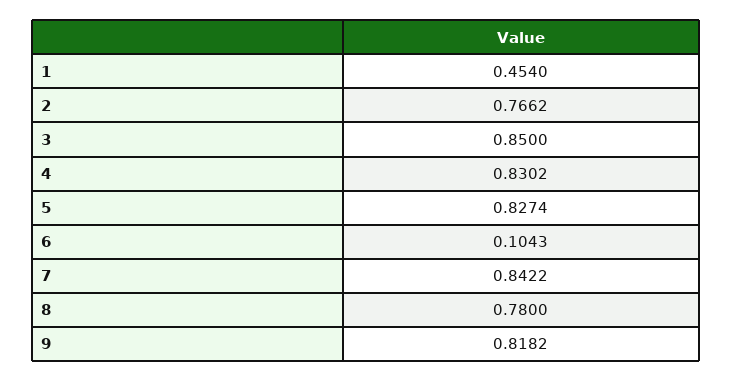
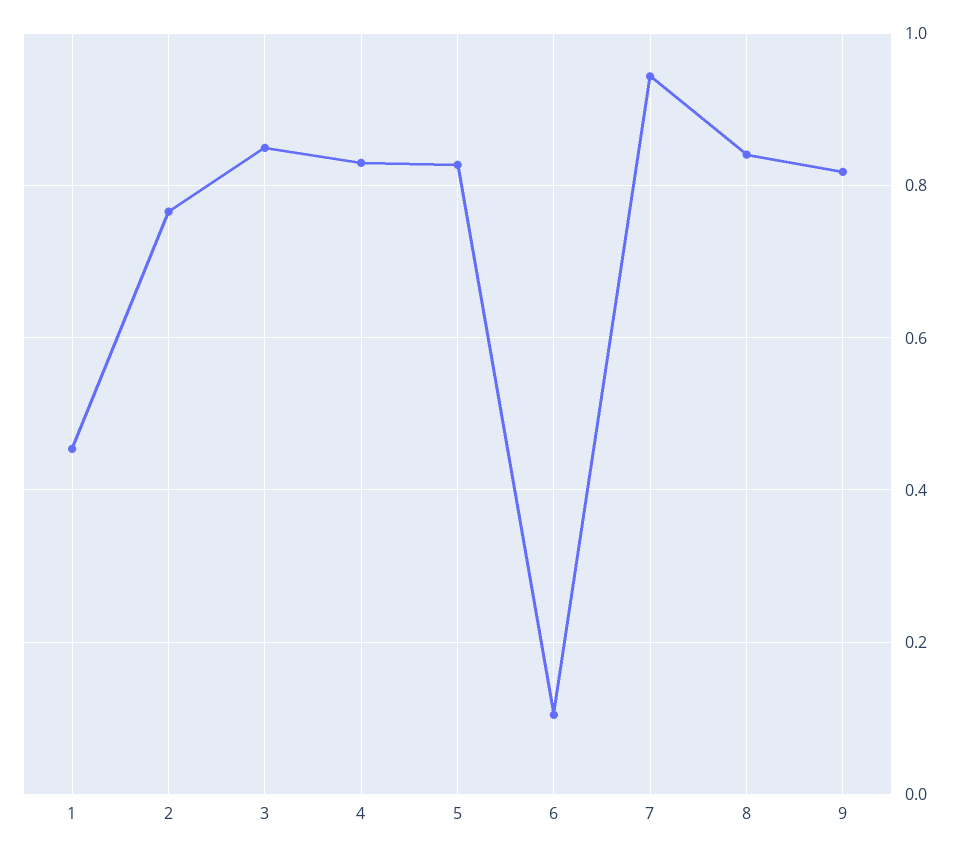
7: 0.8422 -> 0.94
8: 0.78 -> 0.84

